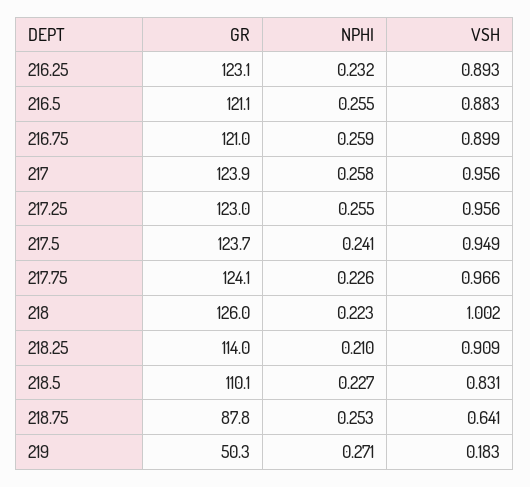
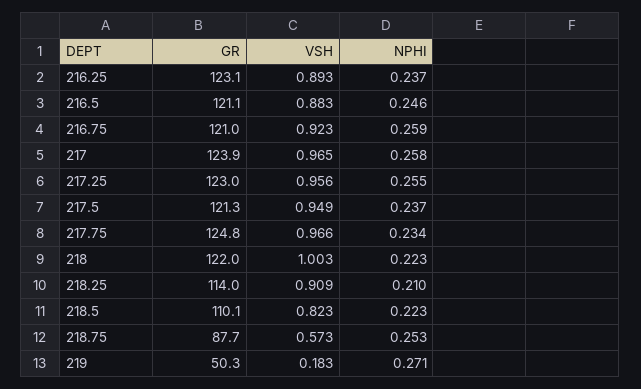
NPHI, 216.25: 0.232 -> 0.237
NPHI, 216.5: 0.255 -> 0.246
VSH, 216.75: 0.899 -> 0.923
VSH, 217: 0.956 -> 0.965
GR, 217.5: 123.7 -> 121.3
NPHI, 217.5: 0.241 -> 0.237
GR, 217.75: 124.1 -> 124.8
NPHI, 217.75: 0.226 -> 0.234
GR, 218: 126 -> 122
VSH, 218: 1.002 -> 1.003
NPHI, 218.5: 0.227 -> 0.223
VSH, 218.5: 0.831 -> 0.823
GR, 218.75: 87.8 -> 87.7
VSH, 218.75: 0.641 -> 0.573

